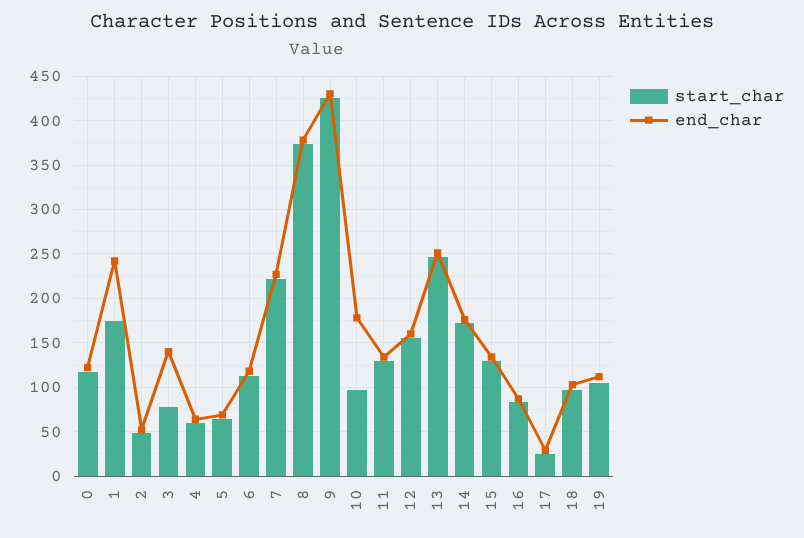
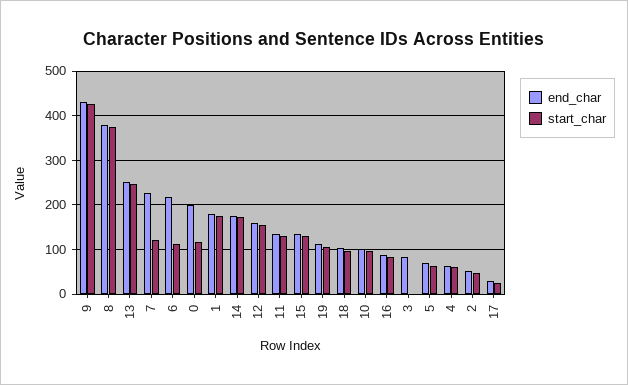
end_char, 0: 120 -> 200
end_char, 1: 240 -> 180
start_char, 3: 80 -> 0
end_char, 3: 140 -> 80
end_char, 6: 120 -> 220
start_char, 7: 220 -> 120
end_char, 10: 180 -> 100

